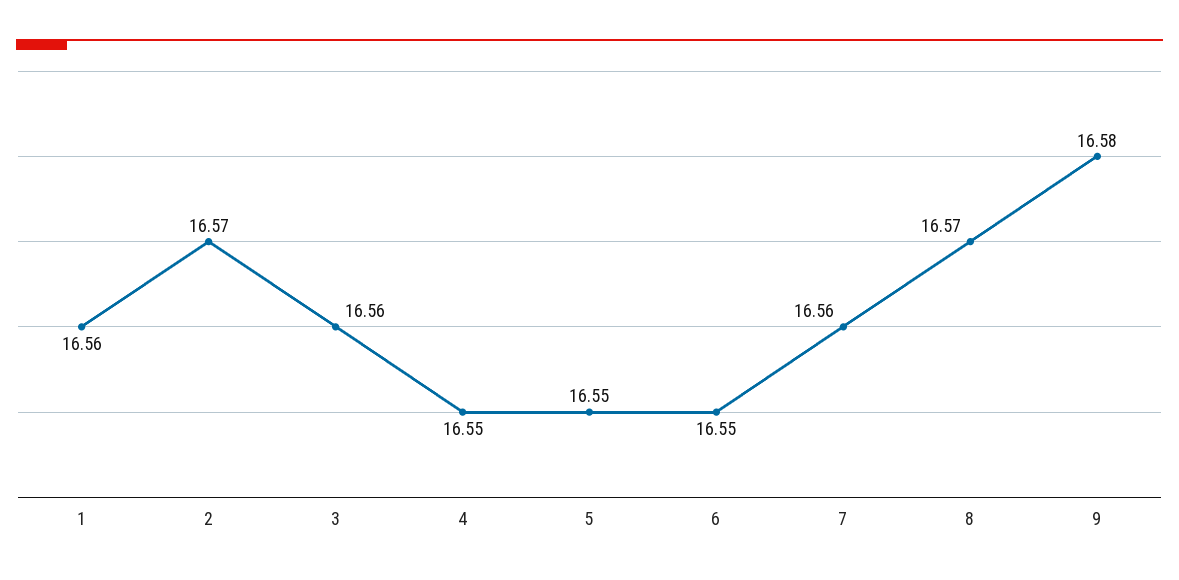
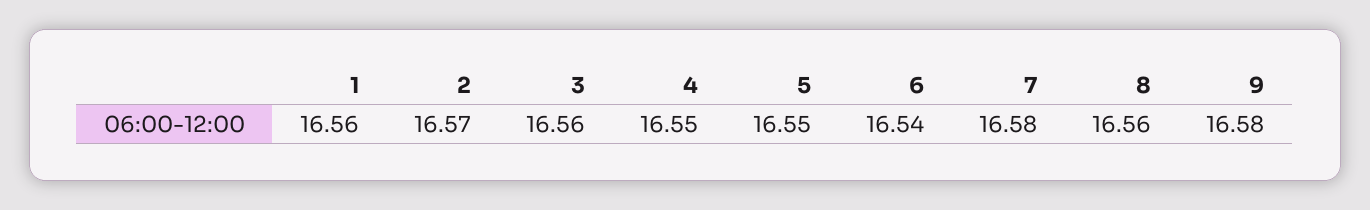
6: 16.55 -> 16.54
7: 16.56 -> 16.58
8: 16.57 -> 16.56

